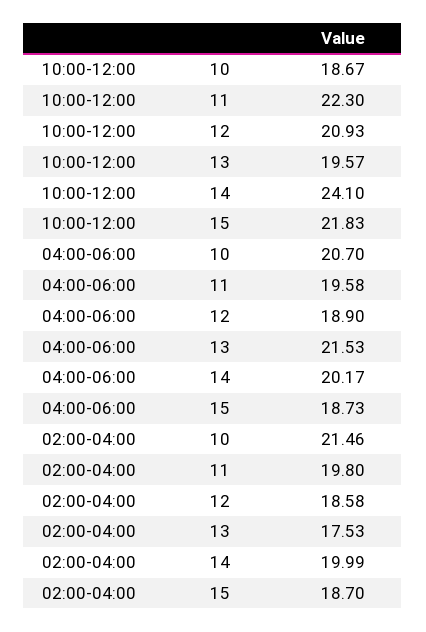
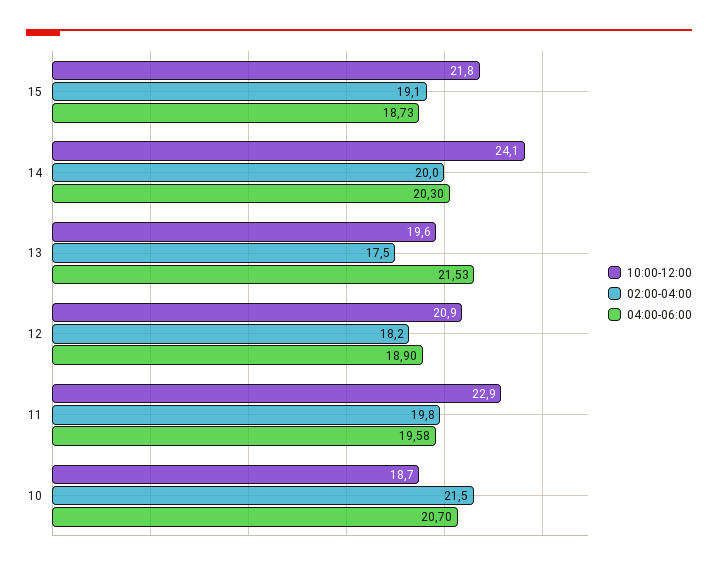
10:00-12:00, 11: 22.3 -> 22.9
04:00-06:00, 14: 20.17 -> 20.3
02:00-04:00, 12: 18.58 -> 18.2
02:00-04:00, 15: 18.7 -> 19.1

